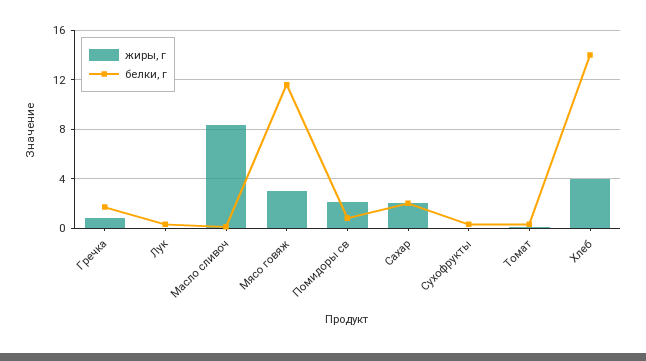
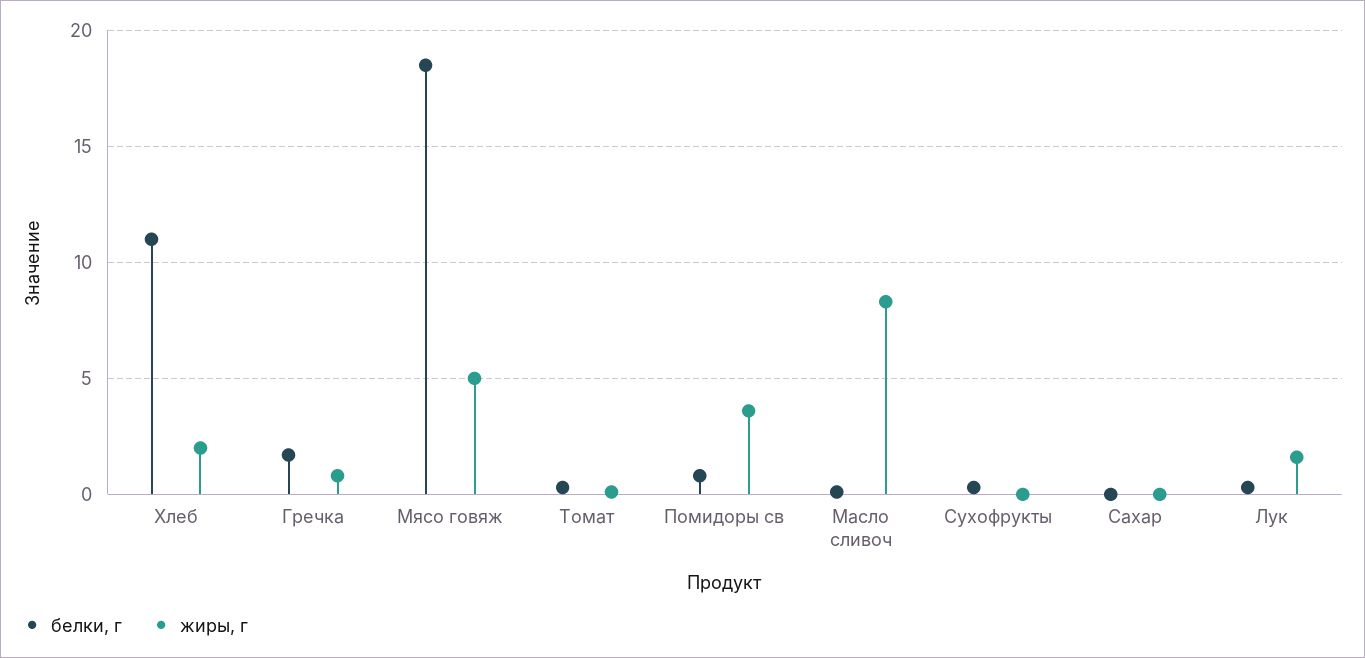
жиры, г, Лук: 0 -> 1.5
жиры, г, Мясо говяж: 3 -> 5
белки, г, Мясо говяж: 11.5 -> 18.5
жиры, г, Помидоры св: 2 -> 3.5
жиры, г, Сахар: 2 -> 0
белки, г, Сахар: 2 -> 0
жиры, г, Хлеб: 4 -> 2
белки, г, Хлеб: 14 -> 11

